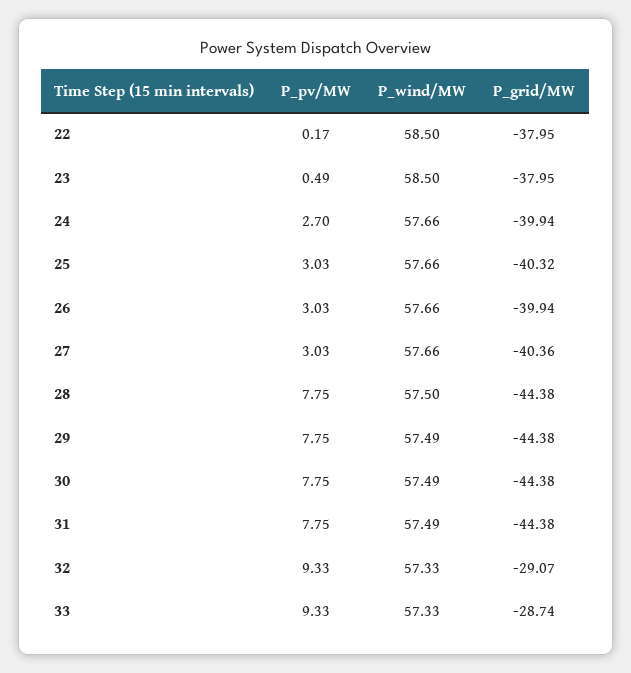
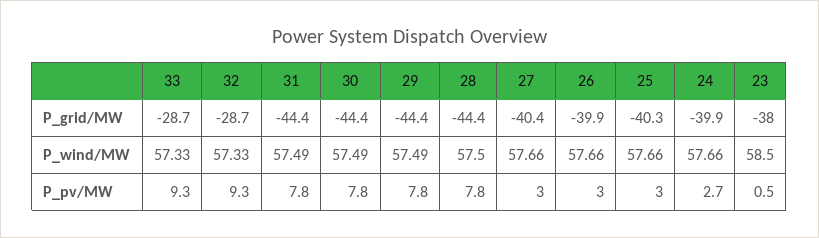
P_pv/MW, 22: 0.17 -> none
P_wind/MW, 22: 58.5 -> none
P_grid/MW, 22: -37.95 -> none
P_grid/MW, 32: -29.07 -> -28.7

